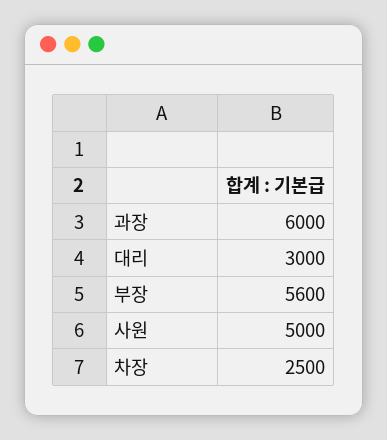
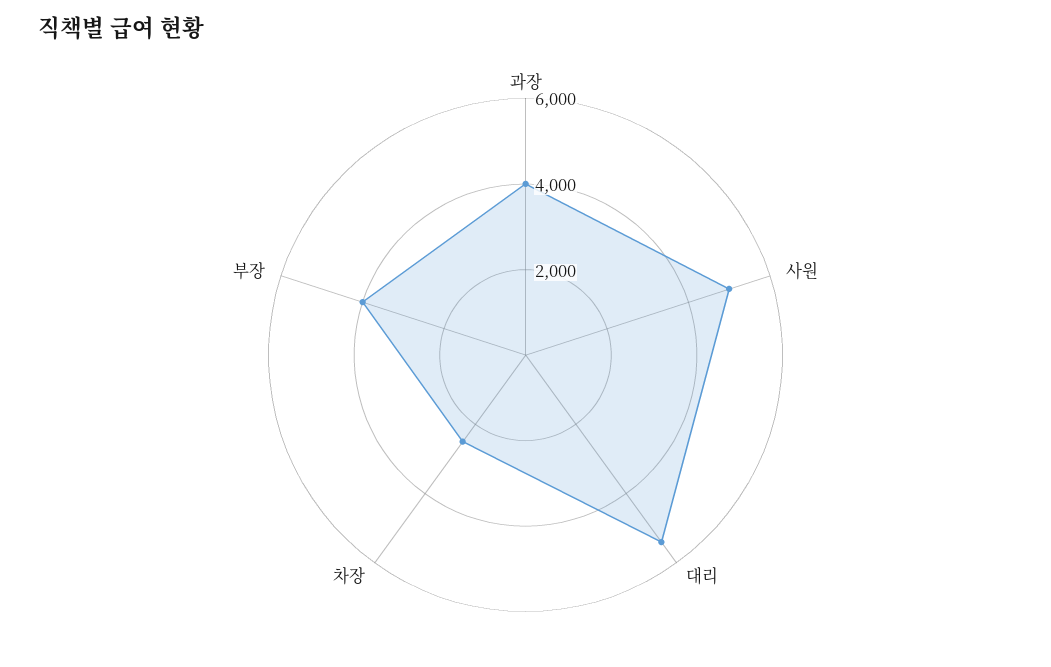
과장: 6000 -> 4000
대리: 3000 -> 5500
부장: 5600 -> 4000

